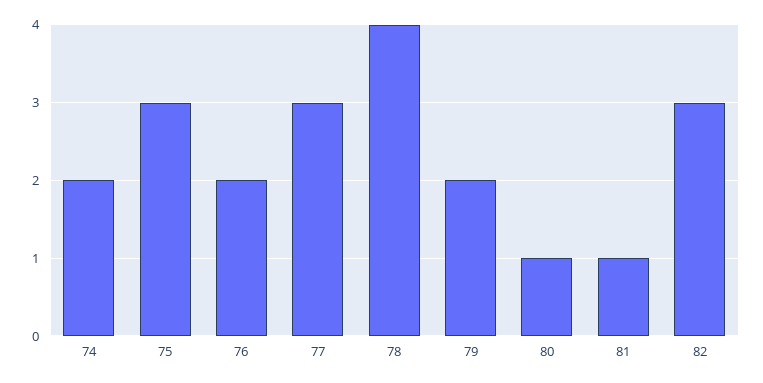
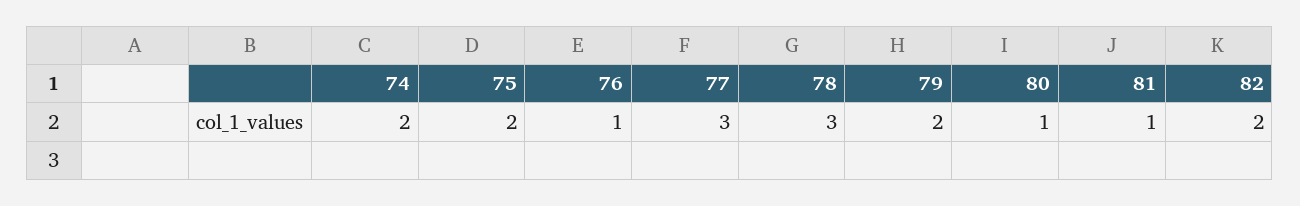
75: 3 -> 2
76: 2 -> 1
78: 4 -> 3
82: 3 -> 2

